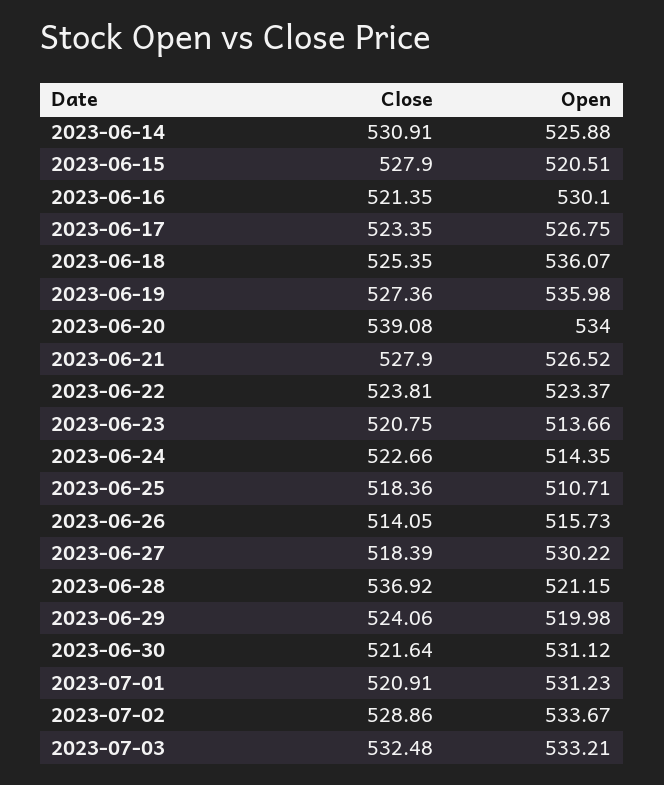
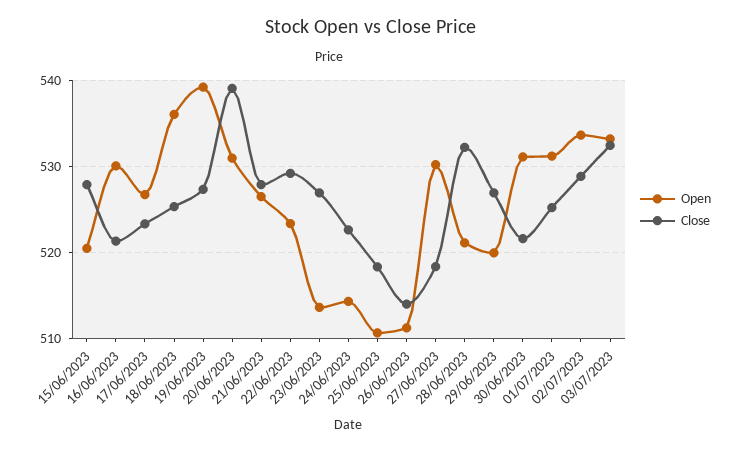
Close, 2023-06-14: 530.91 -> none
Open, 2023-06-14: 525.88 -> none
Open, 2023-06-19: 535.98 -> 539
Open, 2023-06-20: 534 -> 531
Close, 2023-06-22: 523.81 -> 529
Close, 2023-06-23: 520.75 -> 527
Open, 2023-06-26: 515.73 -> 511
Close, 2023-06-28: 536.92 -> 532
Close, 2023-06-29: 524.06 -> 527
Close, 2023-07-01: 520.91 -> 525

